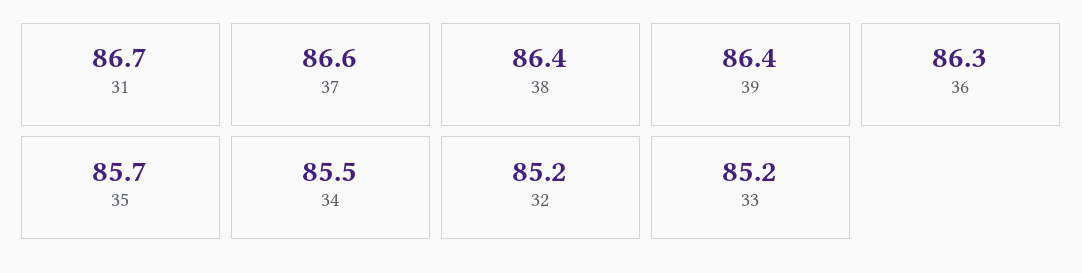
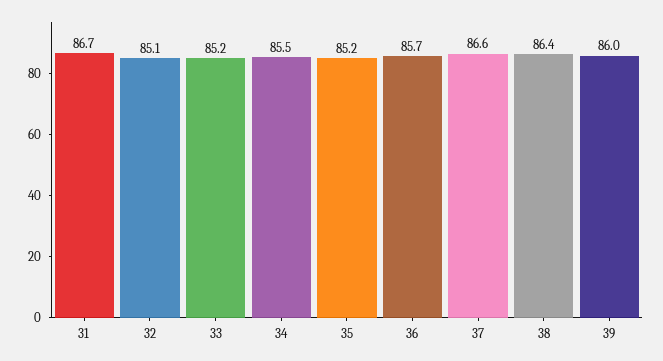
39: 86.4 -> 86
36: 86.3 -> 85.7
35: 85.7 -> 85.2
32: 85.2 -> 85.1

